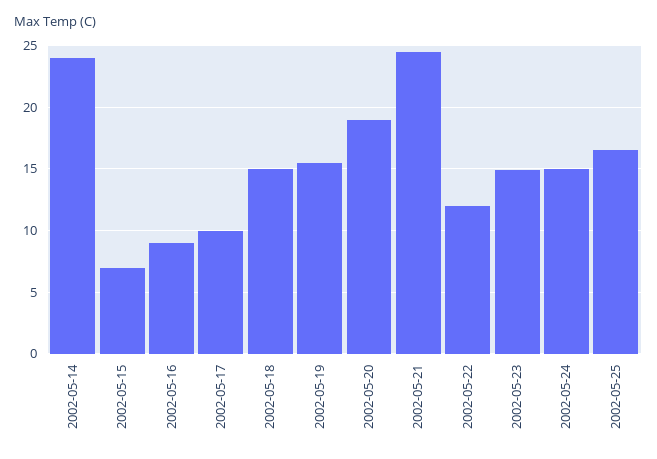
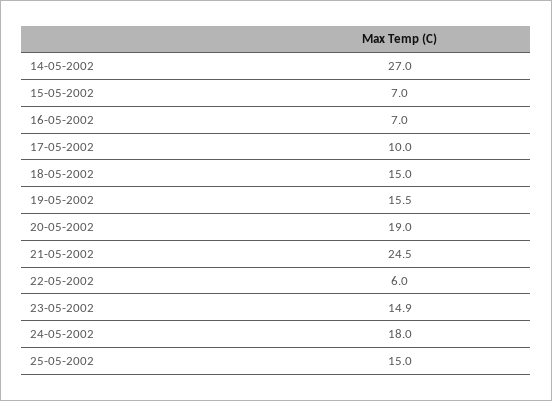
2002-05-14: 24 -> 27
2002-05-16: 9 -> 7
2002-05-22: 12 -> 6
2002-05-24: 15 -> 18
2002-05-25: 16.5 -> 15

